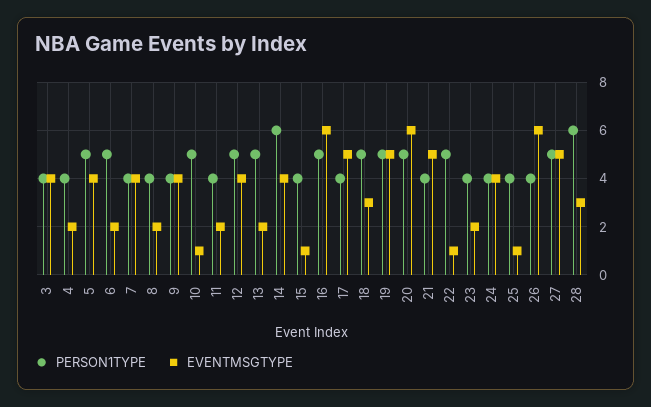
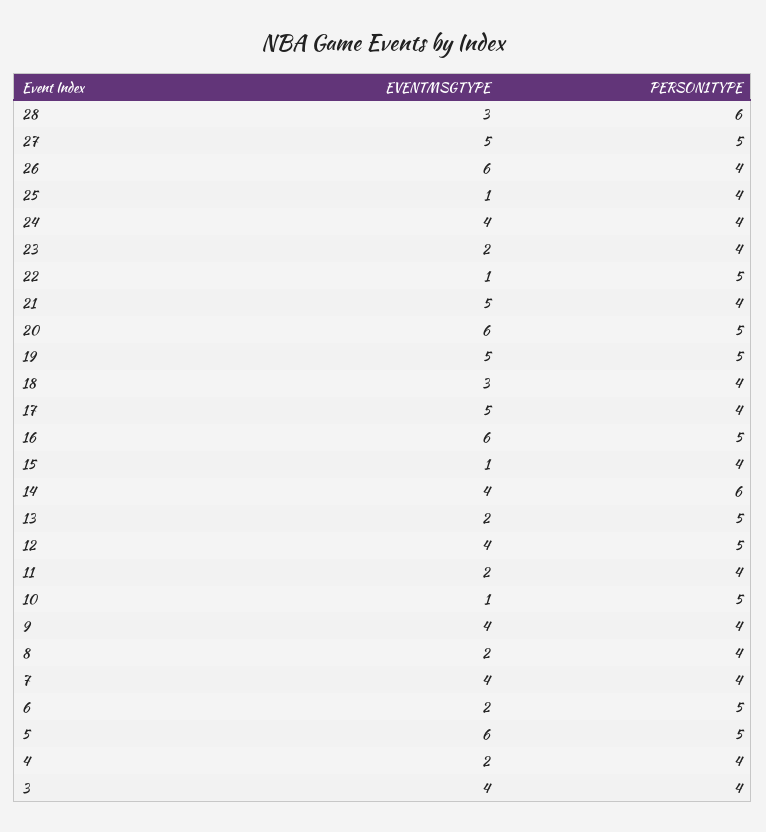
EVENTMSGTYPE, 5: 4 -> 6
PERSON1TYPE, 18: 5 -> 4

